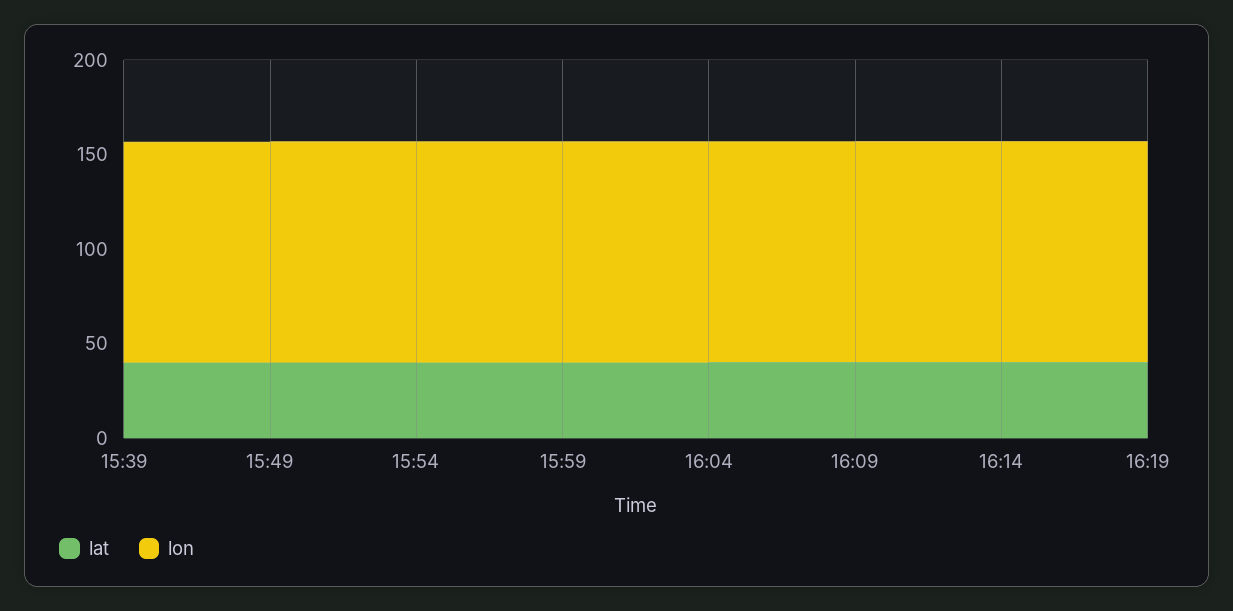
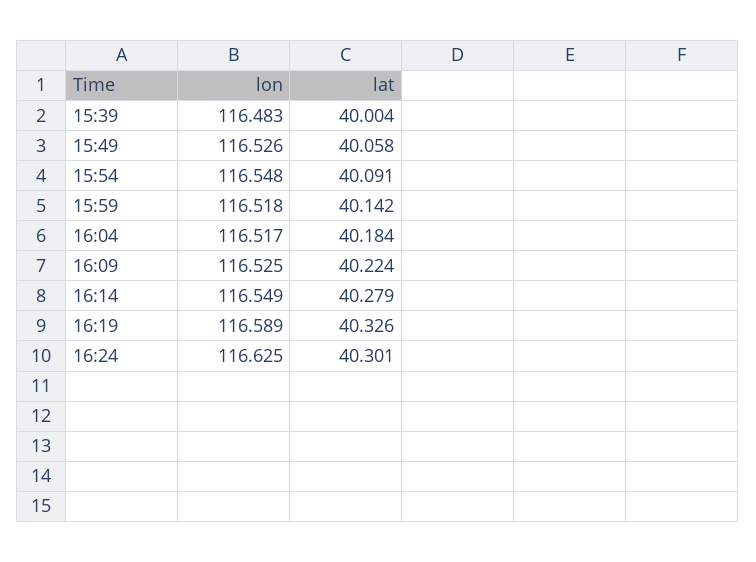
lon, 16:24: none -> 116.625
lat, 16:24: none -> 40.301

